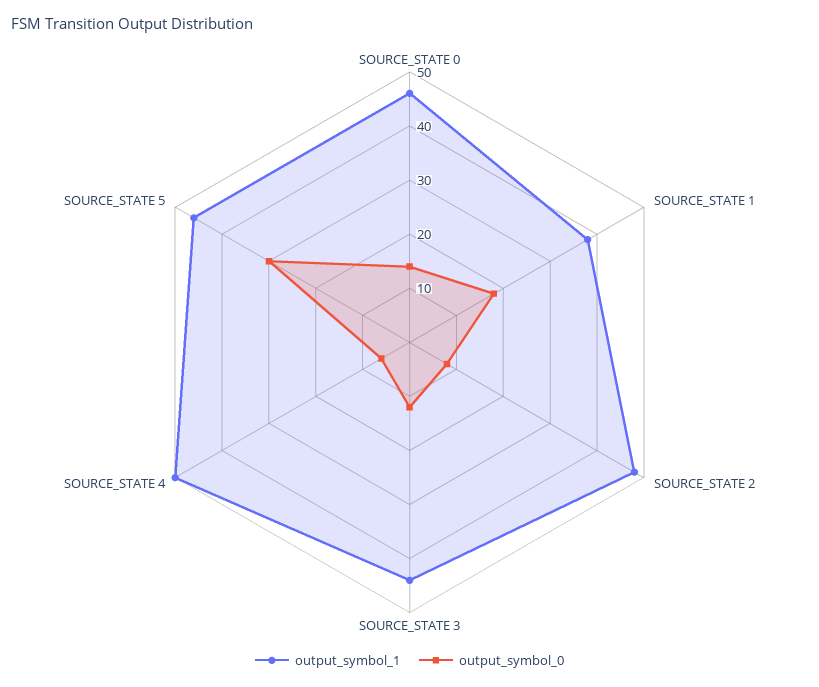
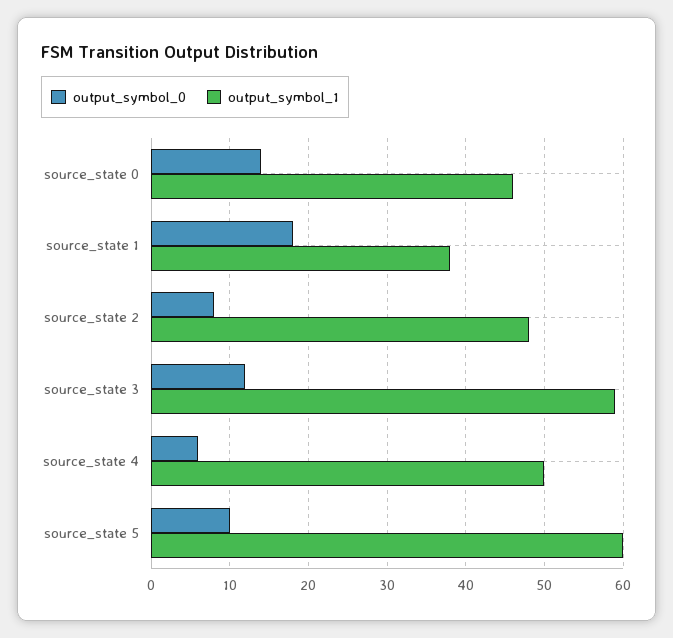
output_symbol_1, SOURCE_STATE 3: 45 -> 59
output_symbol_1, SOURCE_STATE 5: 45 -> 60
output_symbol_0, SOURCE_STATE 5: 30 -> 10

